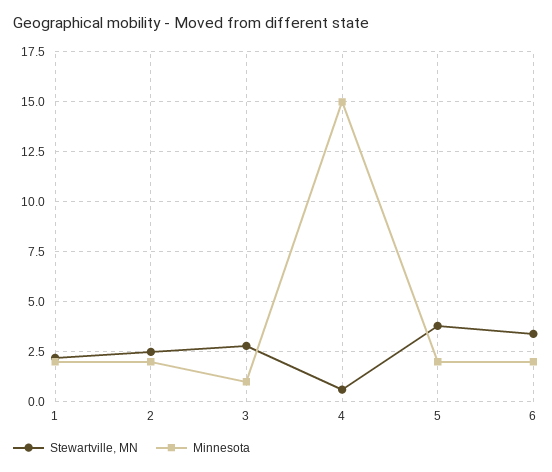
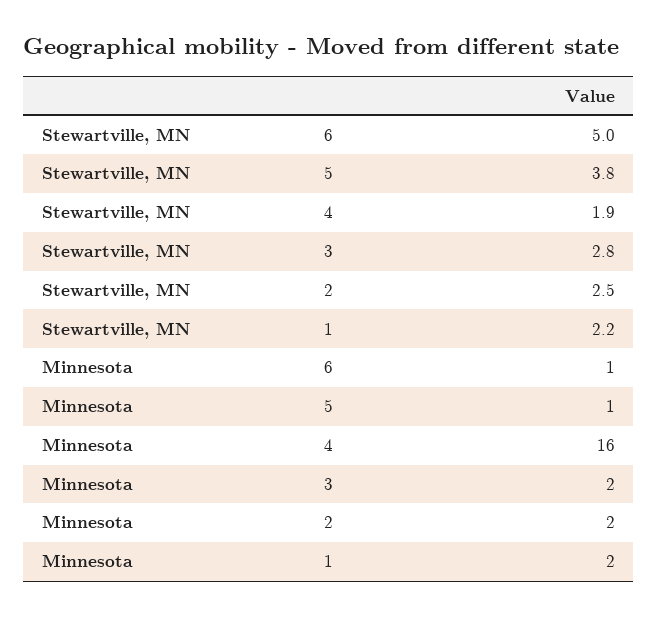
Minnesota, 3: 1 -> 2
Stewartville, MN, 4: 0.5 -> 1.9
Minnesota, 4: 15 -> 16
Minnesota, 5: 2 -> 1
Stewartville, MN, 6: 3.5 -> 5
Minnesota, 6: 2 -> 1

